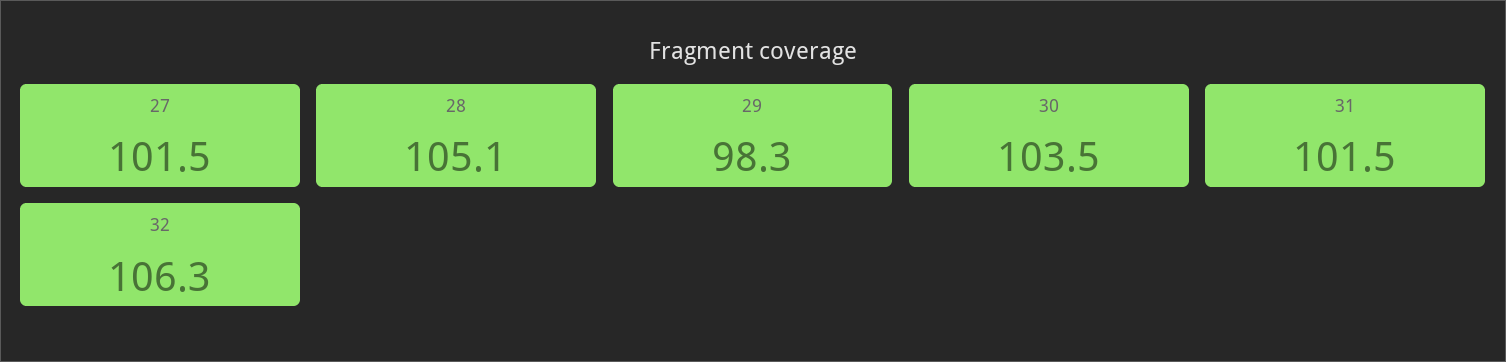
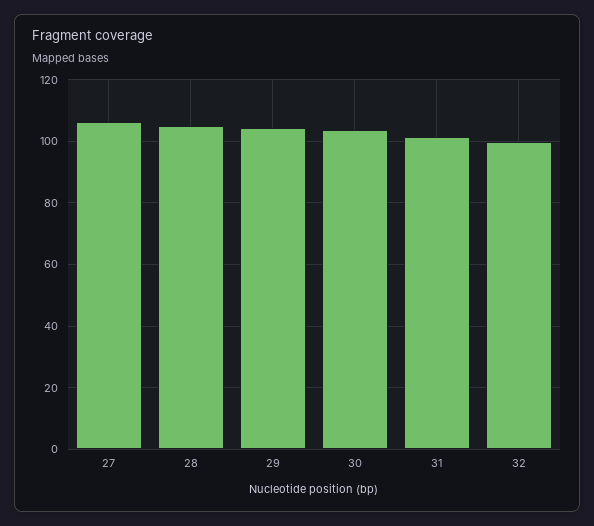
27: 101.5 -> 106
29: 98.3 -> 104
32: 106.3 -> 100

